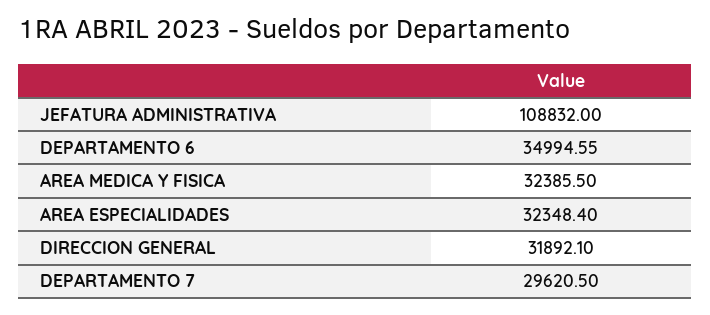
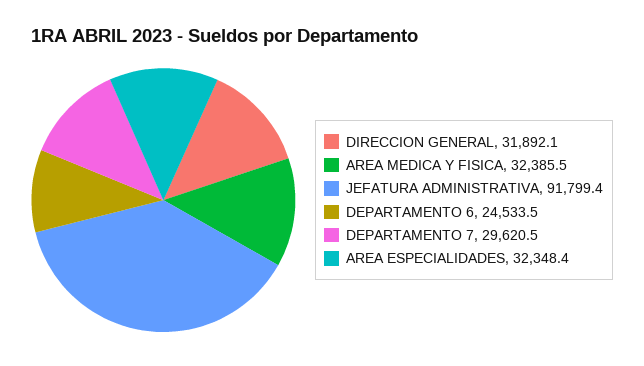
JEFATURA ADMINISTRATIVA: 108832 -> 91799.4
DEPARTAMENTO 6: 34994.55 -> 24533.5

